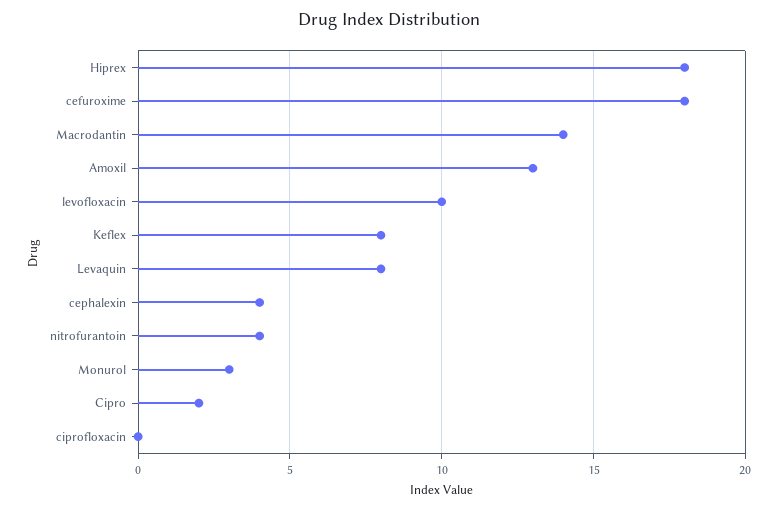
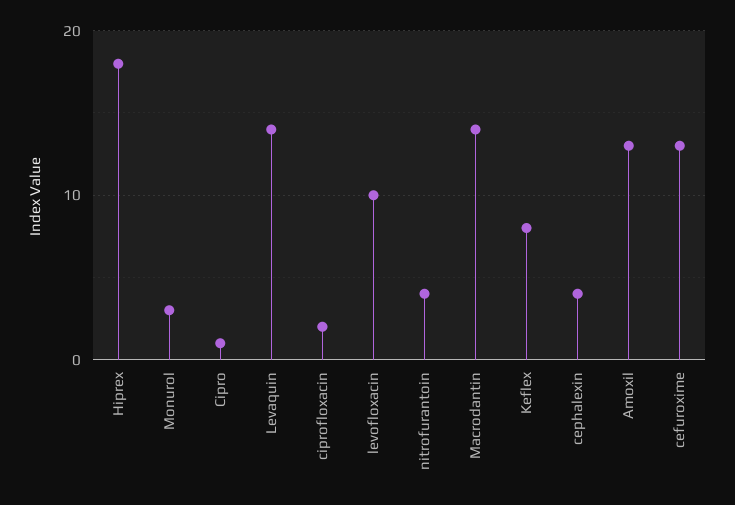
cefuroxime: 18 -> 13
Levaquin: 8 -> 14
Cipro: 2 -> 1
ciprofloxacin: 0 -> 2

